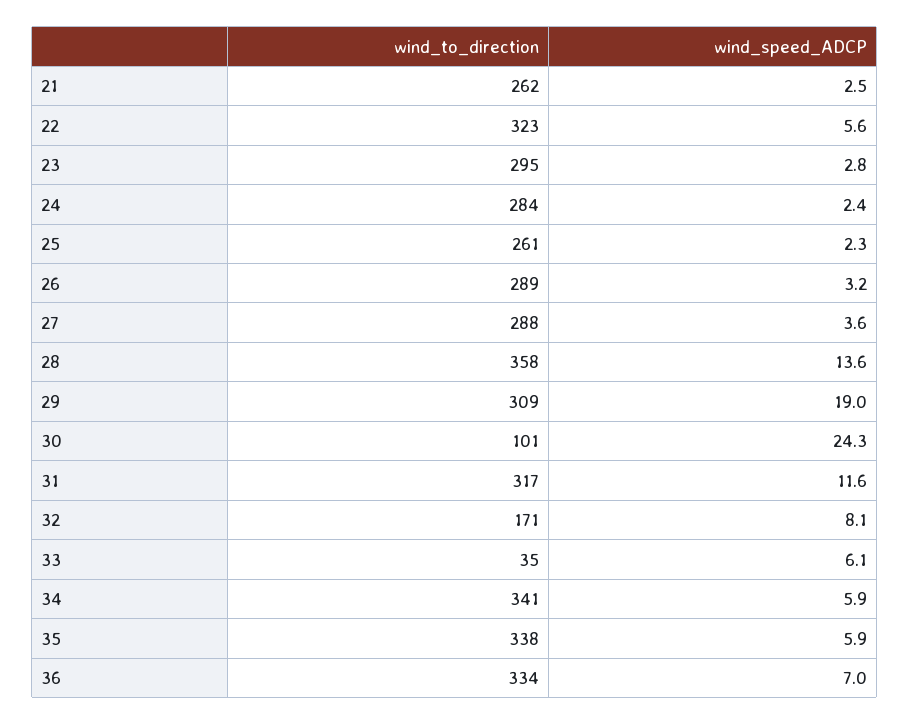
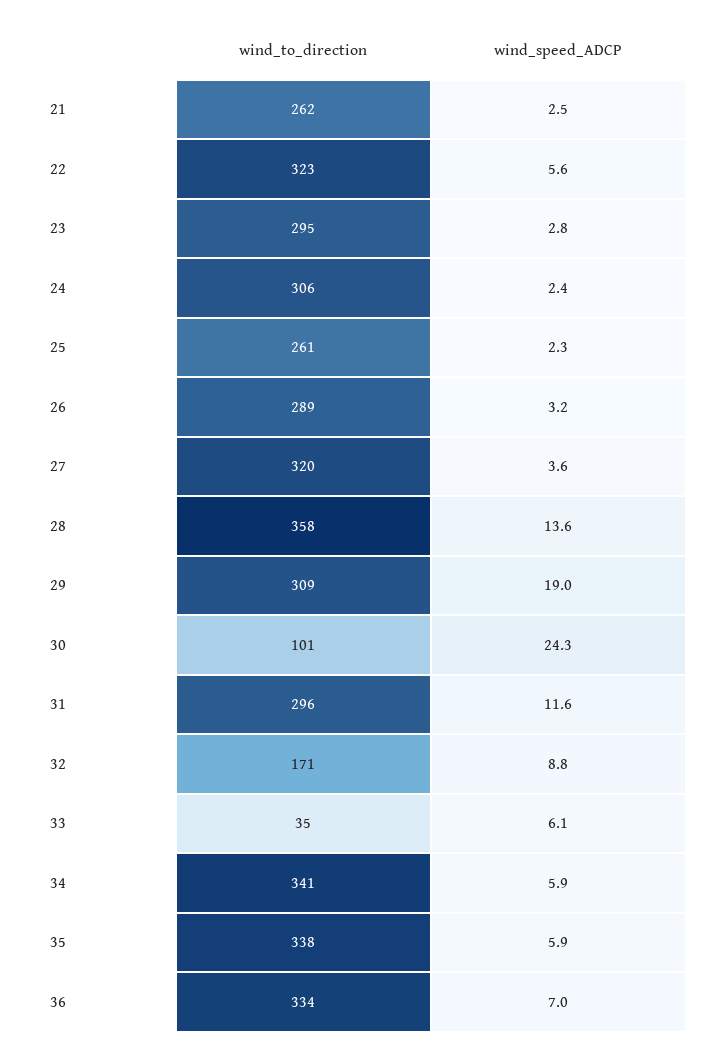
wind_to_direction, 24: 284 -> 306
wind_to_direction, 27: 288 -> 320
wind_to_direction, 31: 317 -> 296
wind_speed_ADCP, 32: 8.1 -> 8.8

